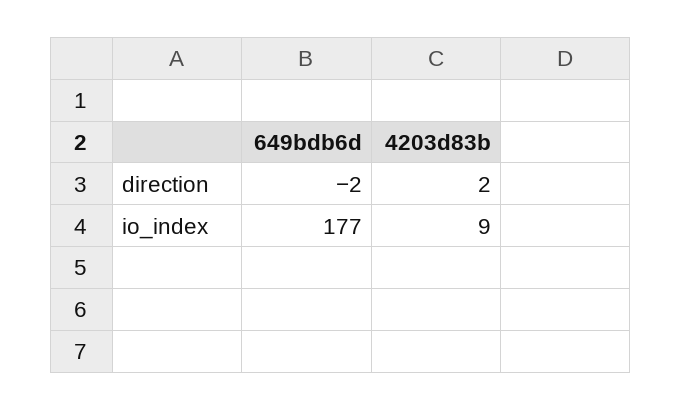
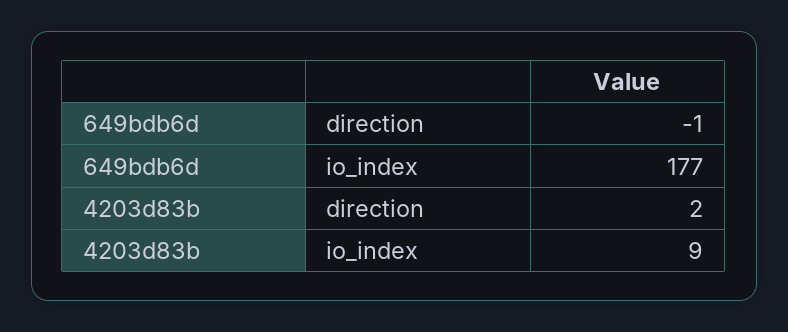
649bdb6d, direction: -2 -> -1

